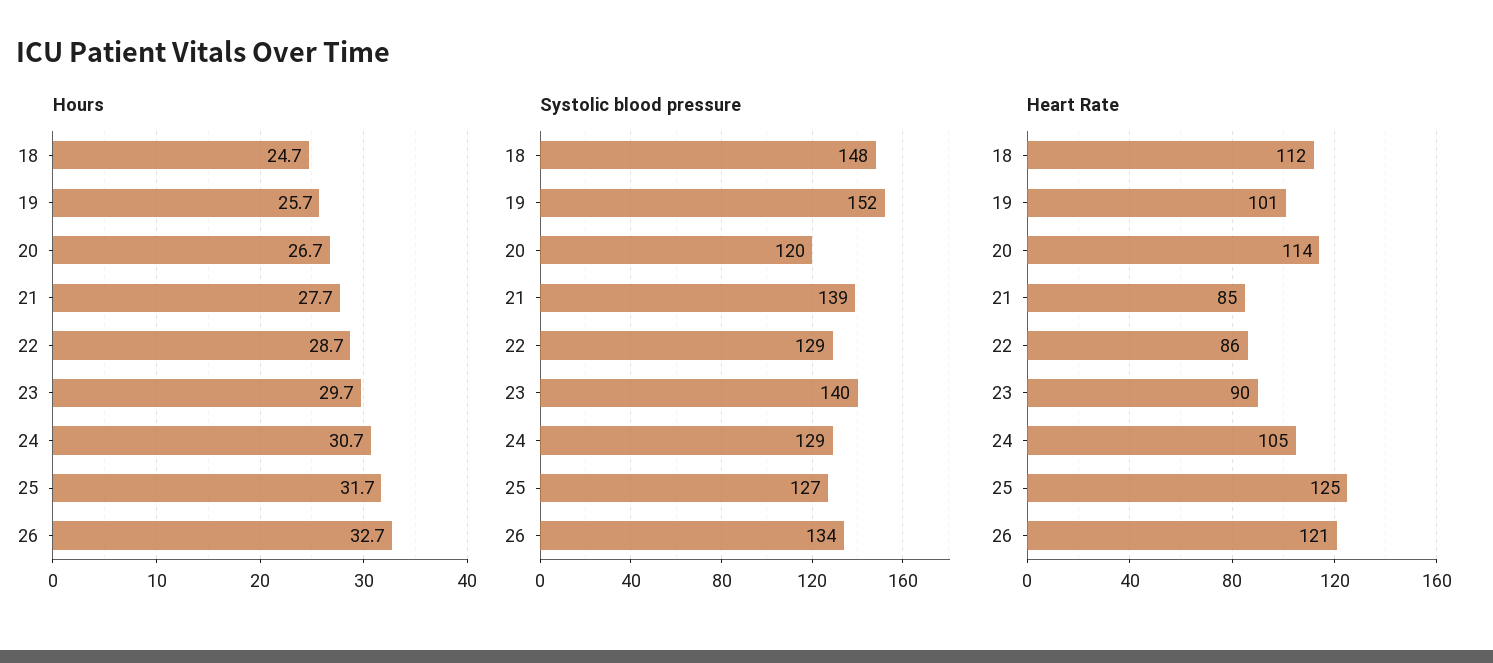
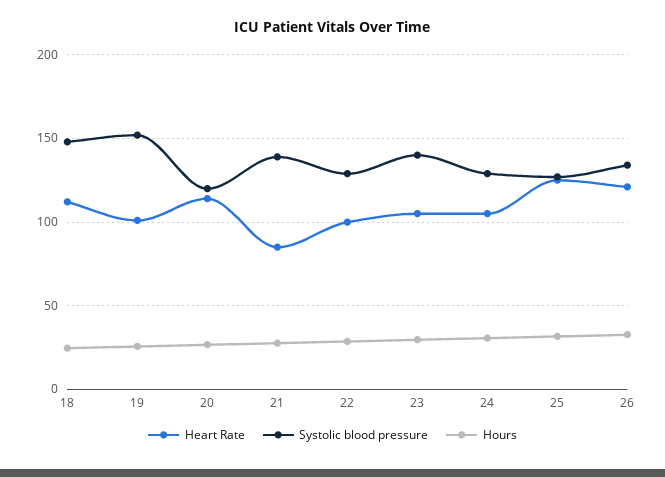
Heart Rate, 22: 86 -> 100
Heart Rate, 23: 90 -> 105

